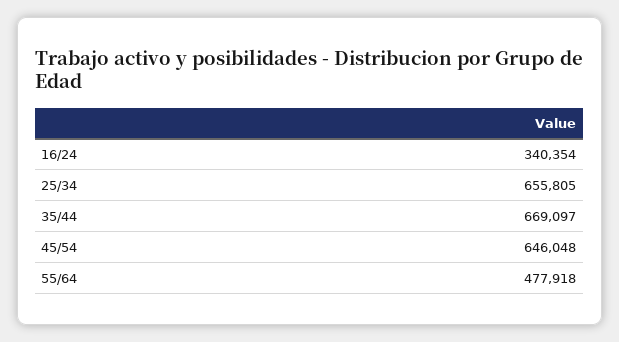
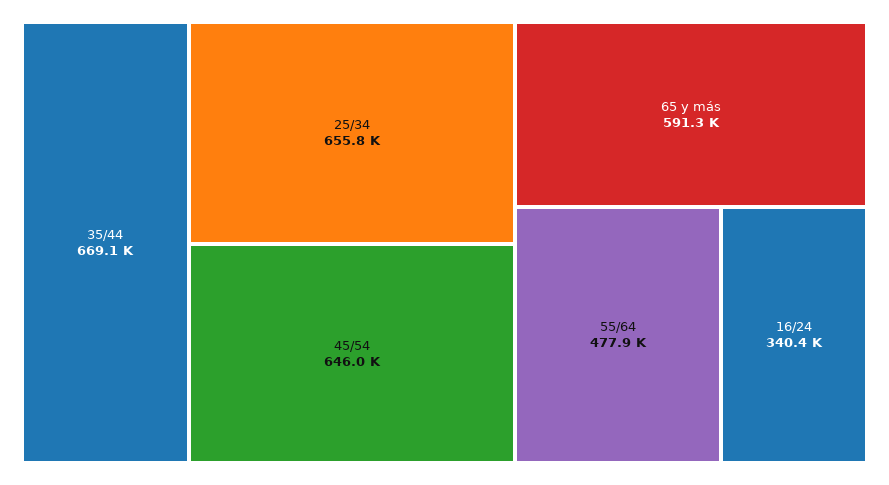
65 y más: none -> 591300

